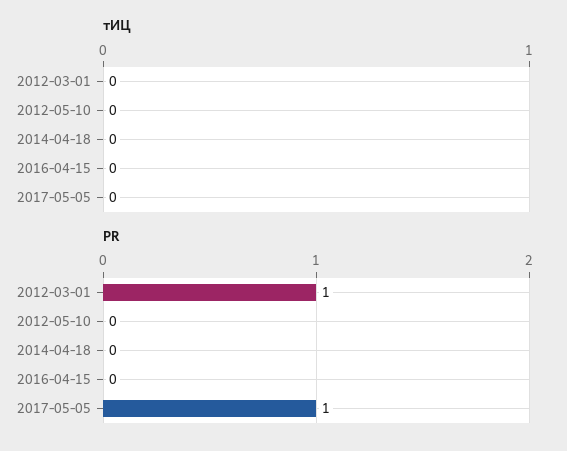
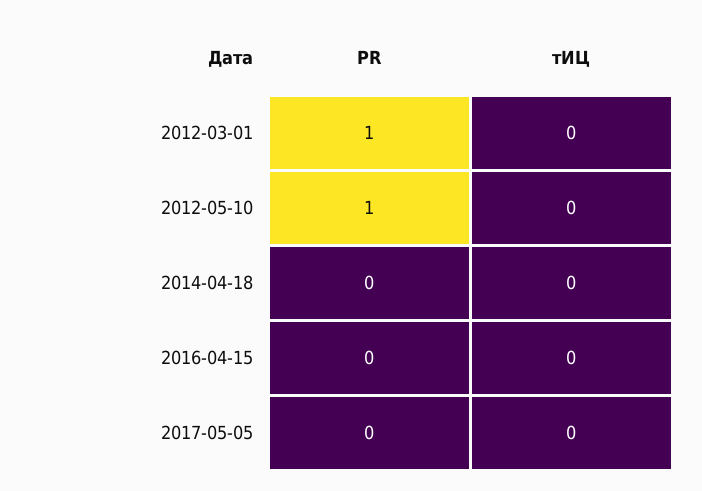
PR, 2012-05-10: 0 -> 1
PR, 2017-05-05: 1 -> 0

